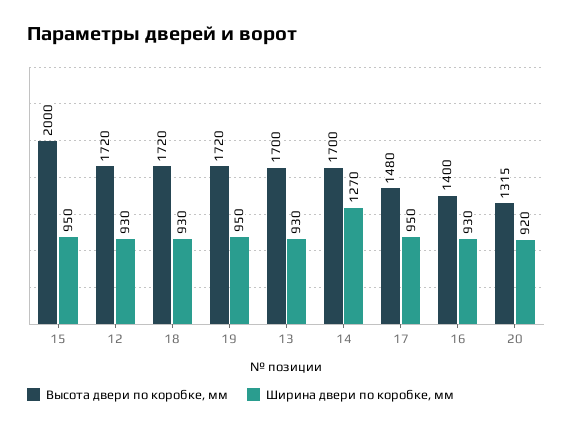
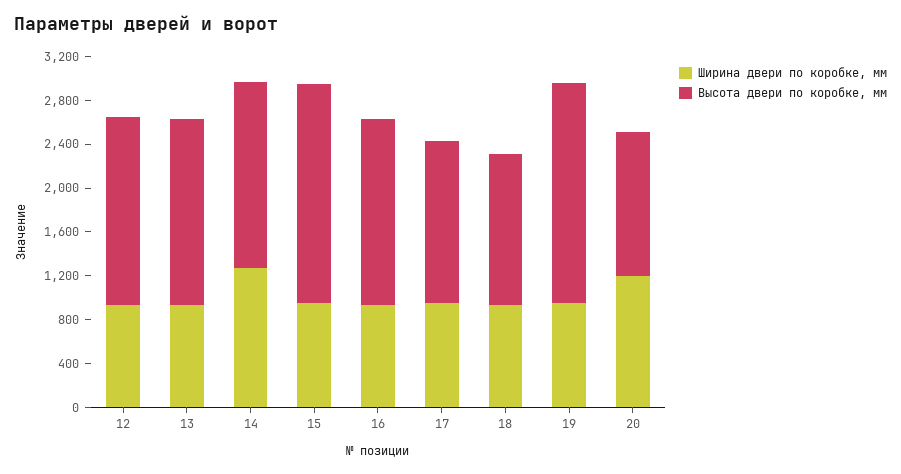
Высота двери по коробке, мм, 18: 1720 -> 1400
Высота двери по коробке, мм, 19: 1720 -> 2000
Высота двери по коробке, мм, 16: 1400 -> 1700
Ширина двери по коробке, мм, 20: 920 -> 1200

